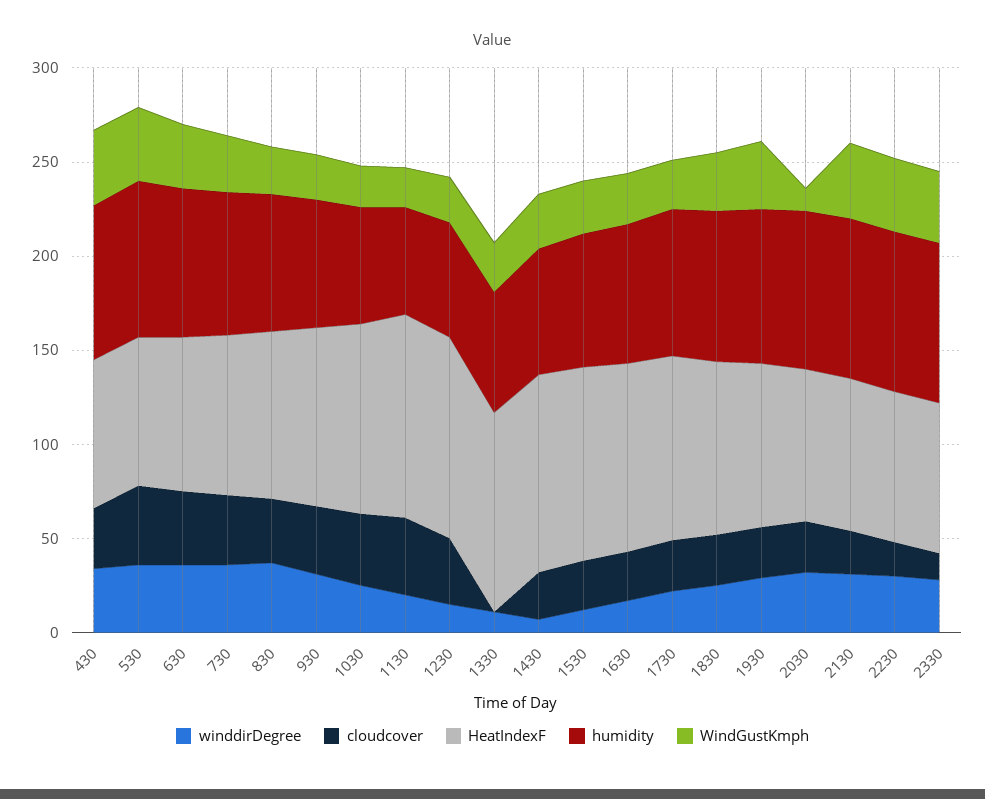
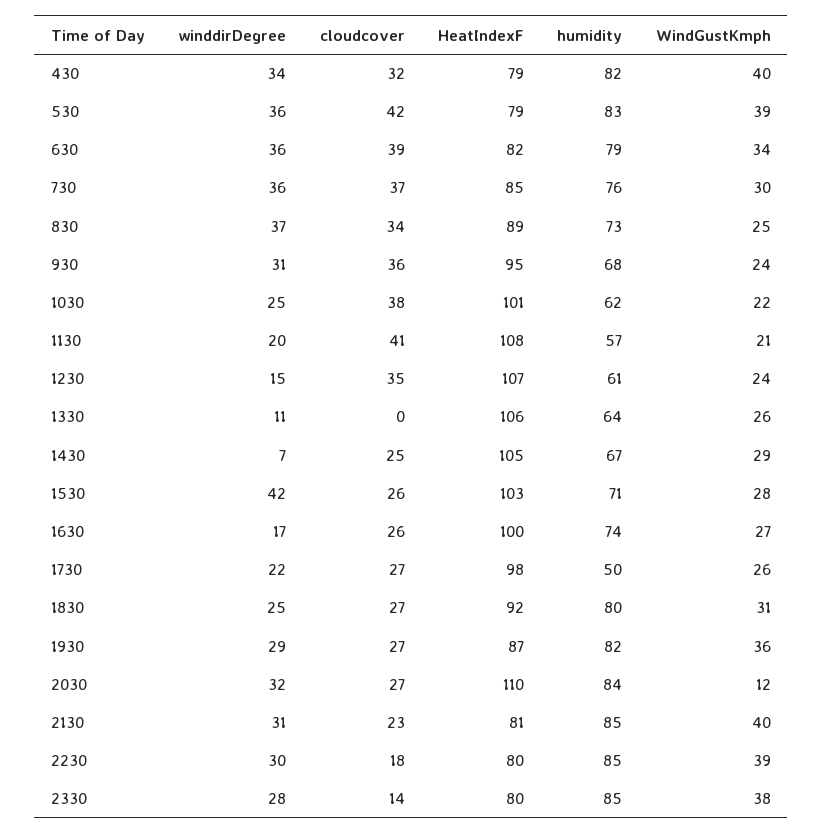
winddirDegree, 1530: 10 -> 42
humidity, 1730: 80 -> 50
HeatIndexF, 2030: 80 -> 110

